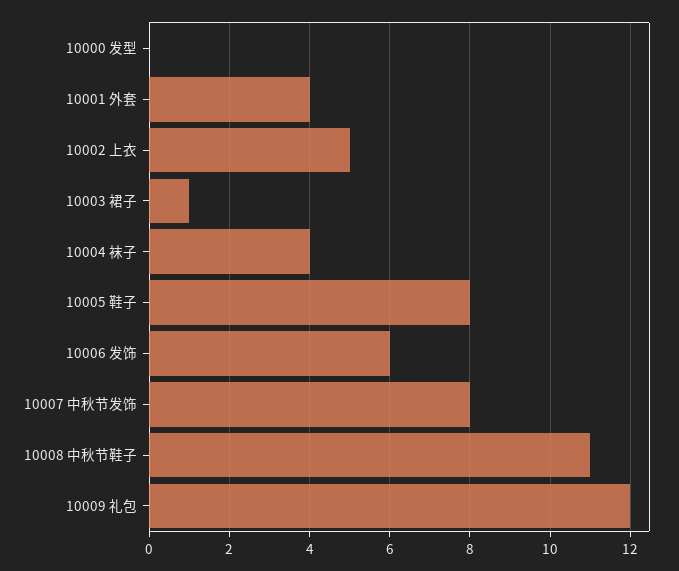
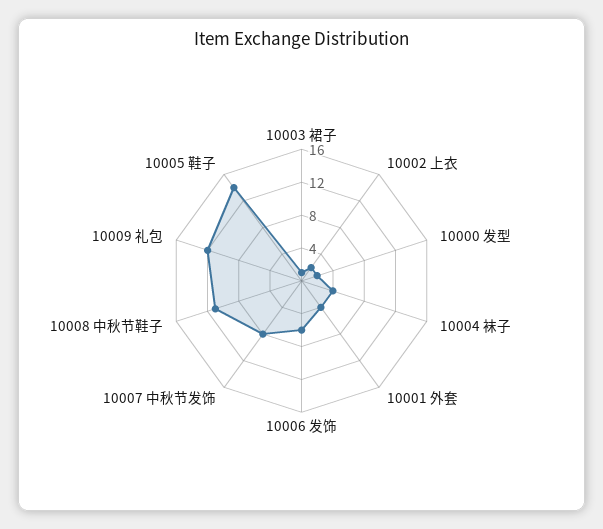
10000 发型: 0 -> 2
10002 上衣: 5 -> 2
10005 鞋子: 8 -> 14

